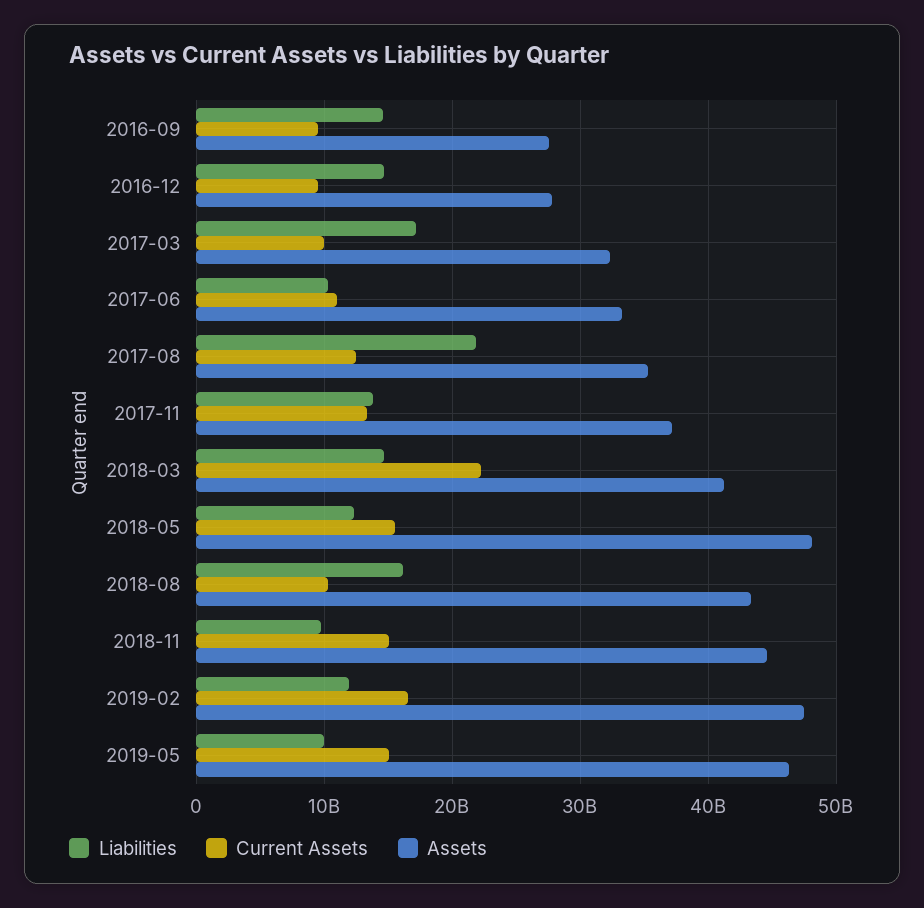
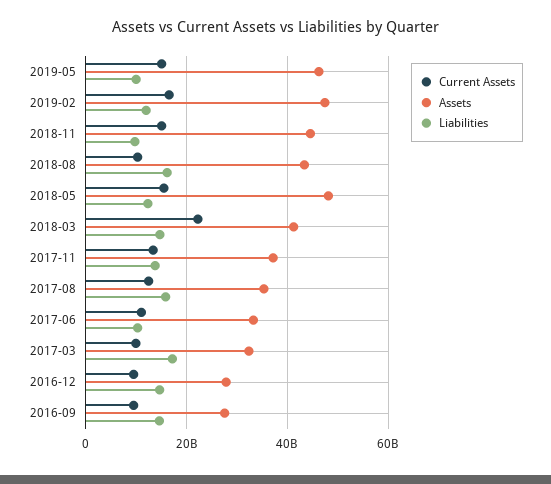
Liabilities, 2017-08: 22000000000 -> 16000000000

